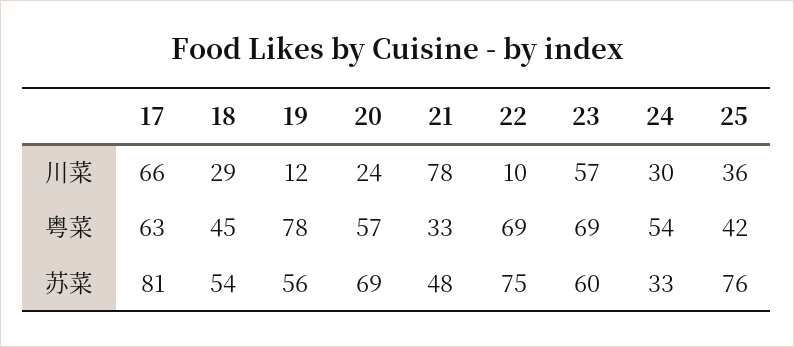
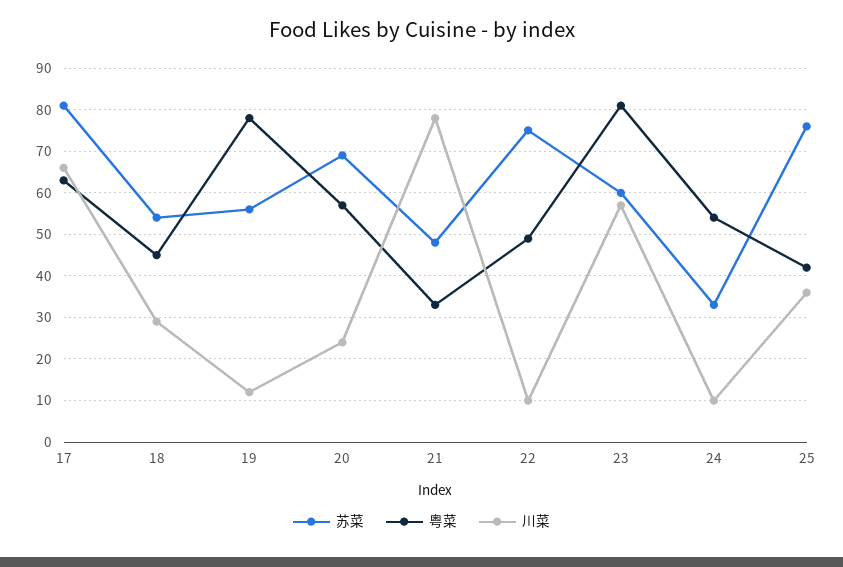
川菜, 24: 30 -> 10
粤菜, 22: 69 -> 50
粤菜, 23: 69 -> 80

